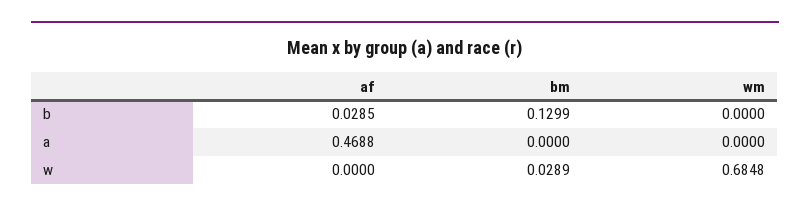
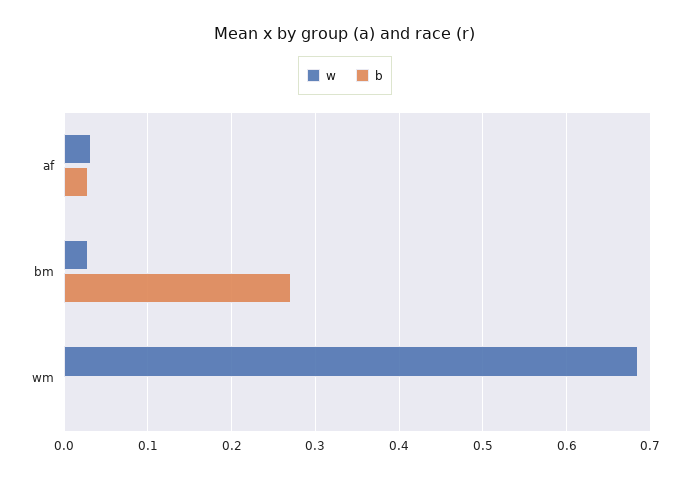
b, bm: 0.1299 -> 0.27
a, af: 0.4688 -> none
a, bm: 0 -> none
a, wm: 0 -> none
w, af: 0 -> 0.03

